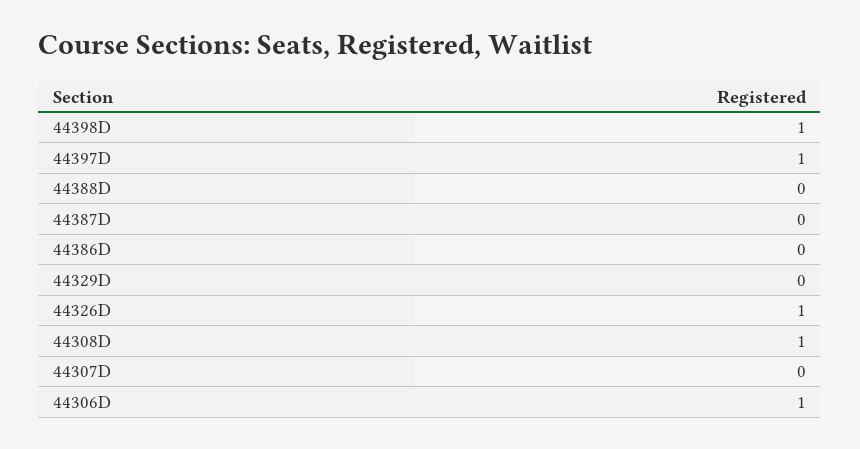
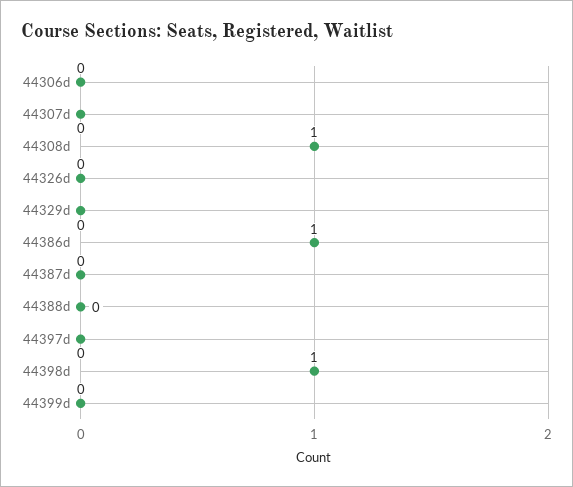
44397D: 1 -> 0
44386D: 0 -> 1
44326D: 1 -> 0
44306D: 1 -> 0
44399d: none -> 0

